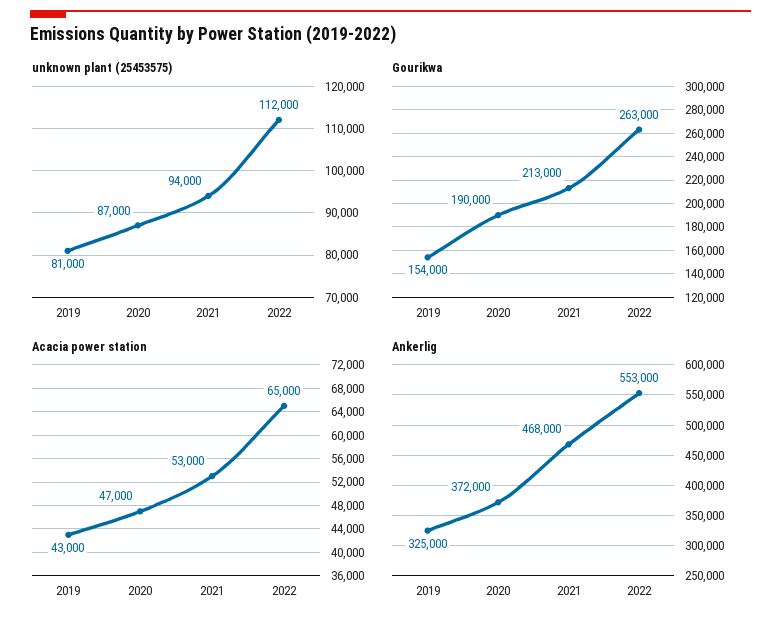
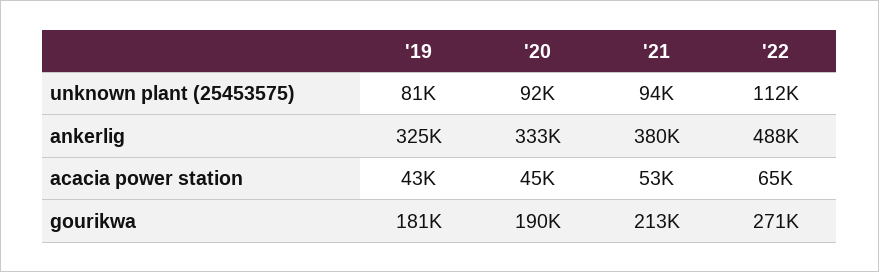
unknown plant (25453575), 2020: 87000 -> 92000
Gourikwa, 2019: 154000 -> 181000
Gourikwa, 2022: 263000 -> 271000
Acacia power station, 2020: 47000 -> 45000
Ankerlig, 2020: 372000 -> 333000
Ankerlig, 2021: 468000 -> 380000
Ankerlig, 2022: 553000 -> 488000

